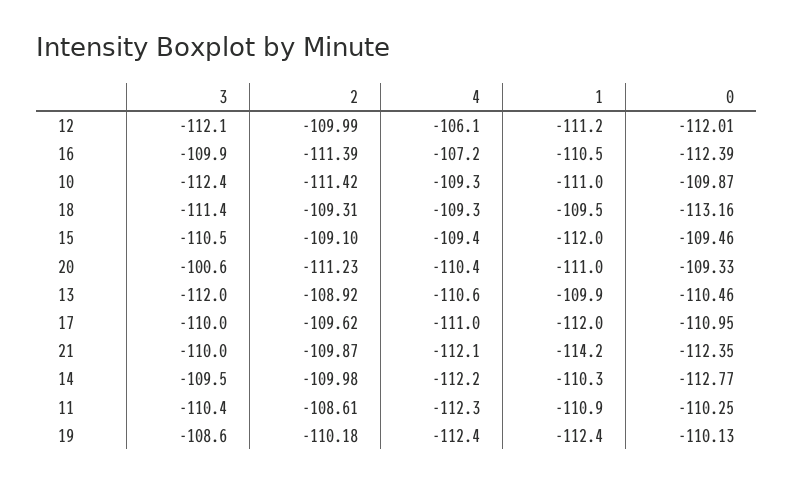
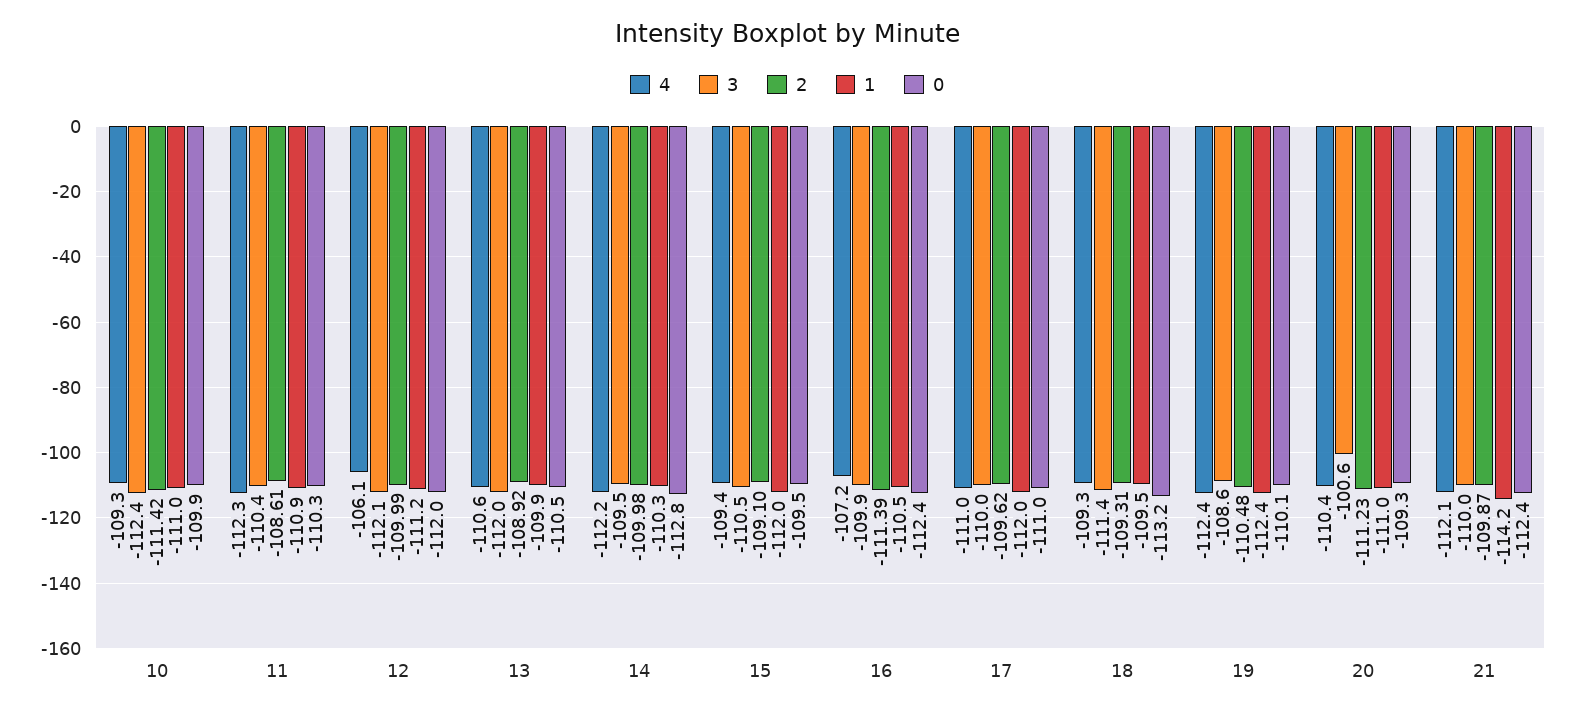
2, 19: -110.18 -> -110.48

